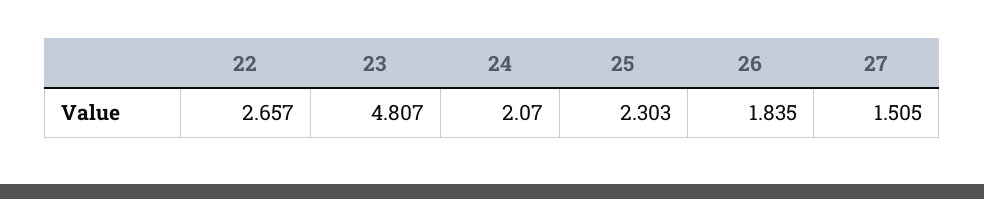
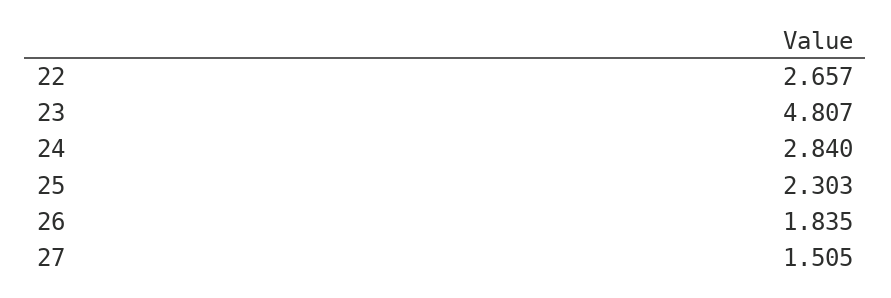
24: 2.07 -> 2.84

